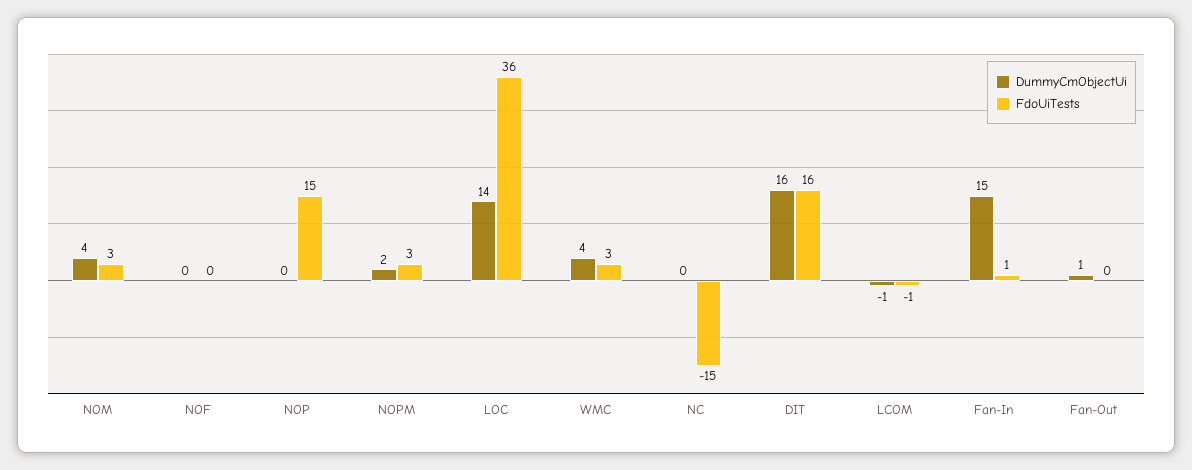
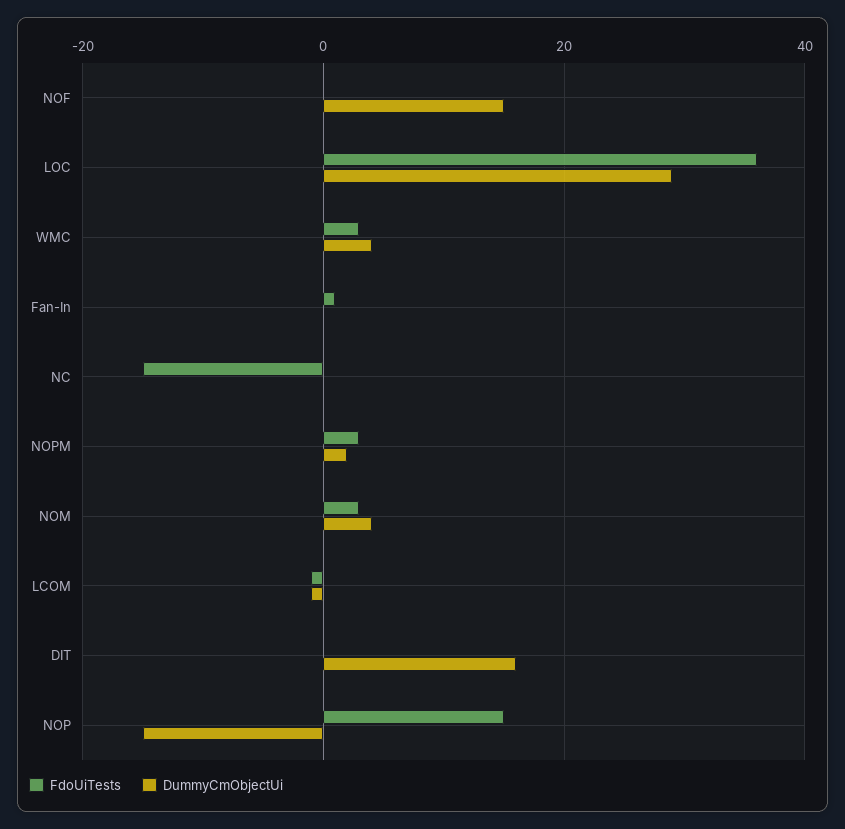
DummyCmObjectUi, NOF: 0 -> 15
DummyCmObjectUi, NOP: 0 -> -15
DummyCmObjectUi, LOC: 14 -> 30
FdoUiTests, DIT: 16 -> 0
DummyCmObjectUi, Fan-In: 15 -> 0
DummyCmObjectUi, Fan-Out: 1 -> none
FdoUiTests, Fan-Out: 0 -> none

